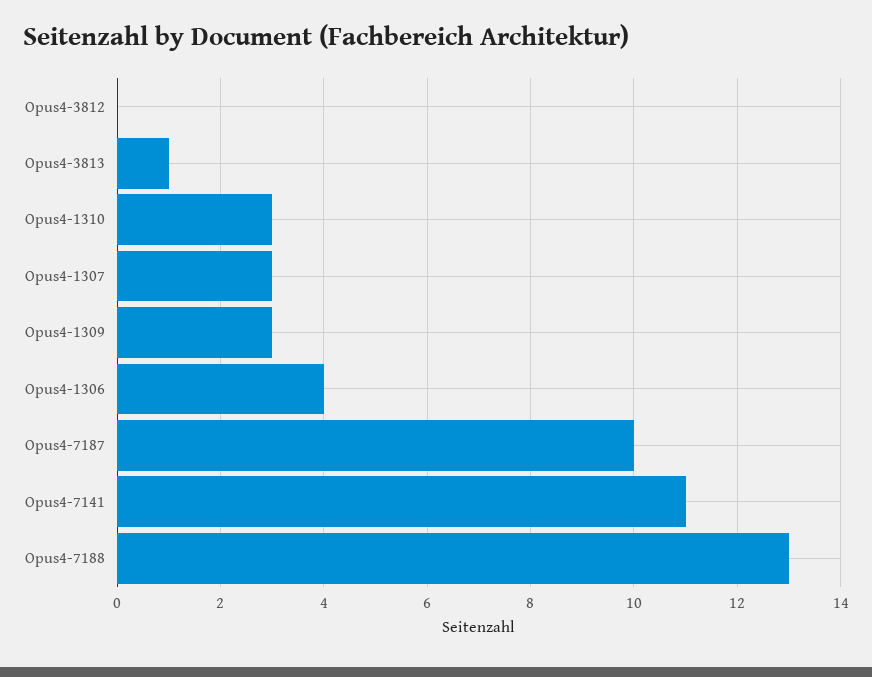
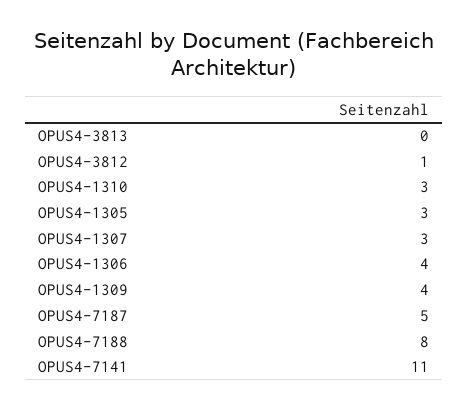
Opus4-3812: 0 -> 1
Opus4-3813: 1 -> 0
Opus4-1309: 3 -> 4
Opus4-7187: 10 -> 5
Opus4-7188: 13 -> 8
OPUS4-1305: none -> 3

